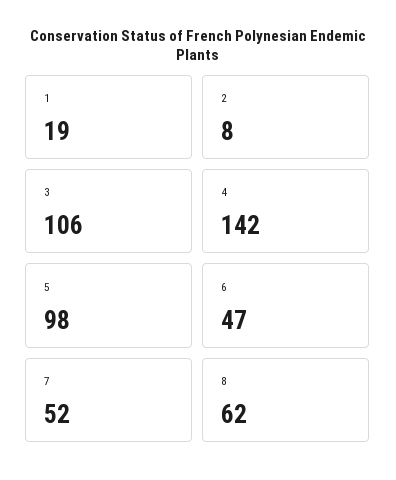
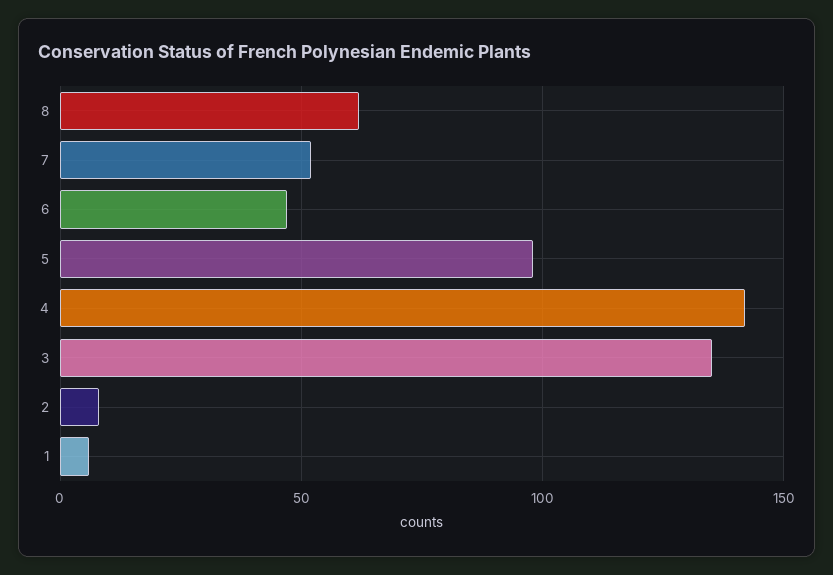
1: 19 -> 5
3: 106 -> 135

